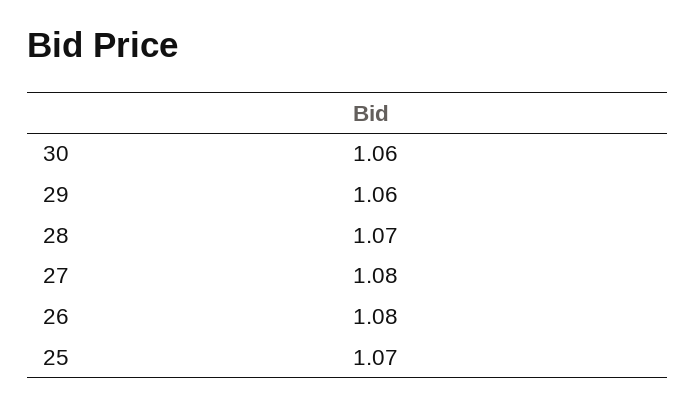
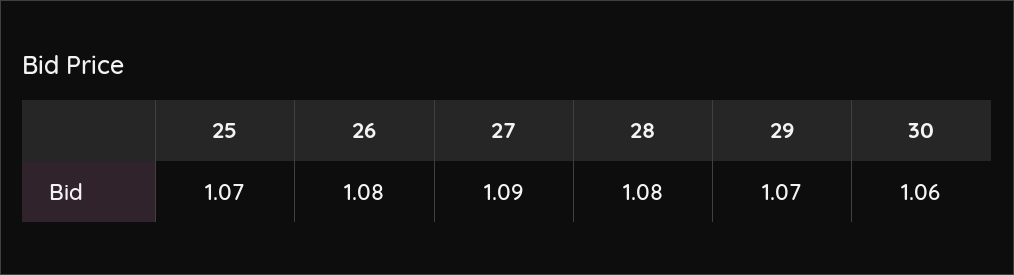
29: 1.06 -> 1.07
28: 1.07 -> 1.08
27: 1.08 -> 1.09

